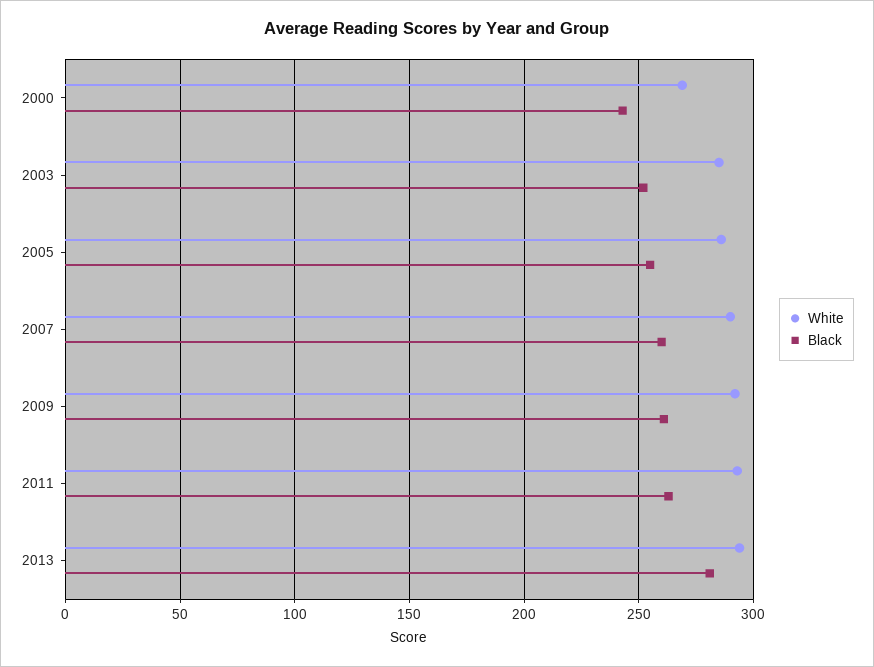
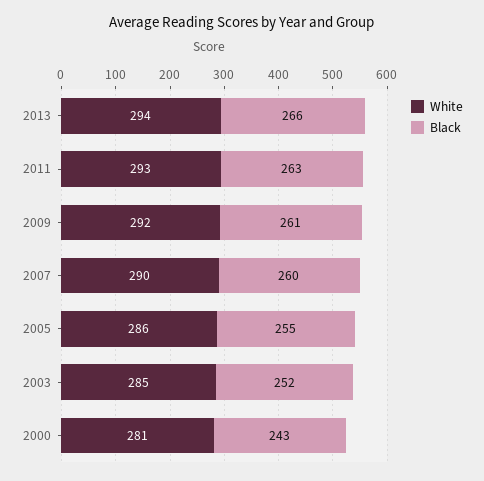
White, 2000: 270 -> 281
Black, 2013: 280 -> 266

